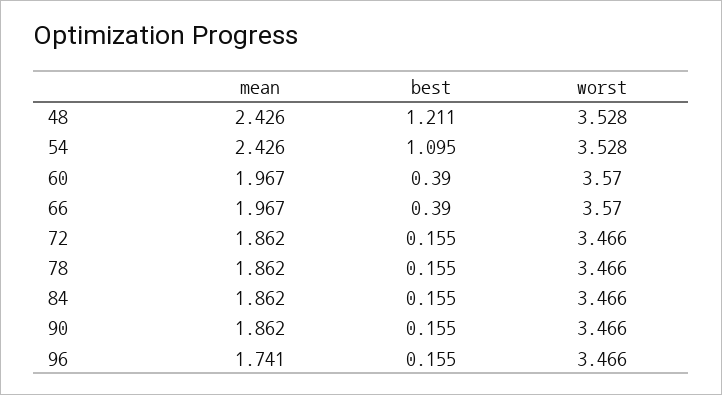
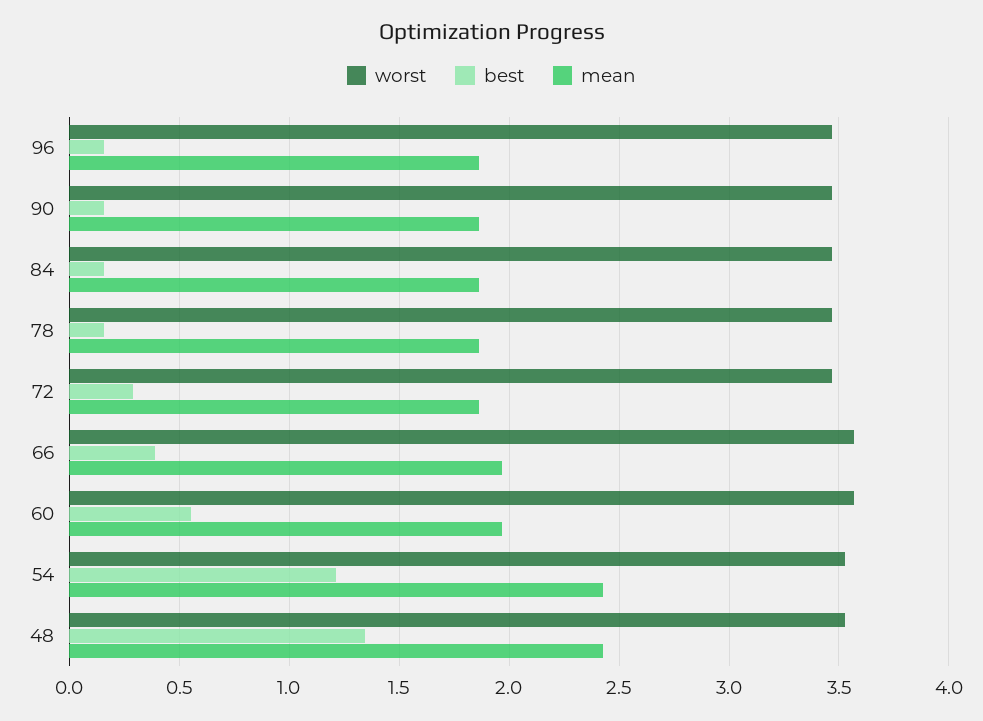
best, 48: 1.211 -> 1.35
best, 54: 1.095 -> 1.2
best, 60: 0.39 -> 0.55
best, 72: 0.155 -> 0.3
mean, 96: 1.741 -> 1.85

